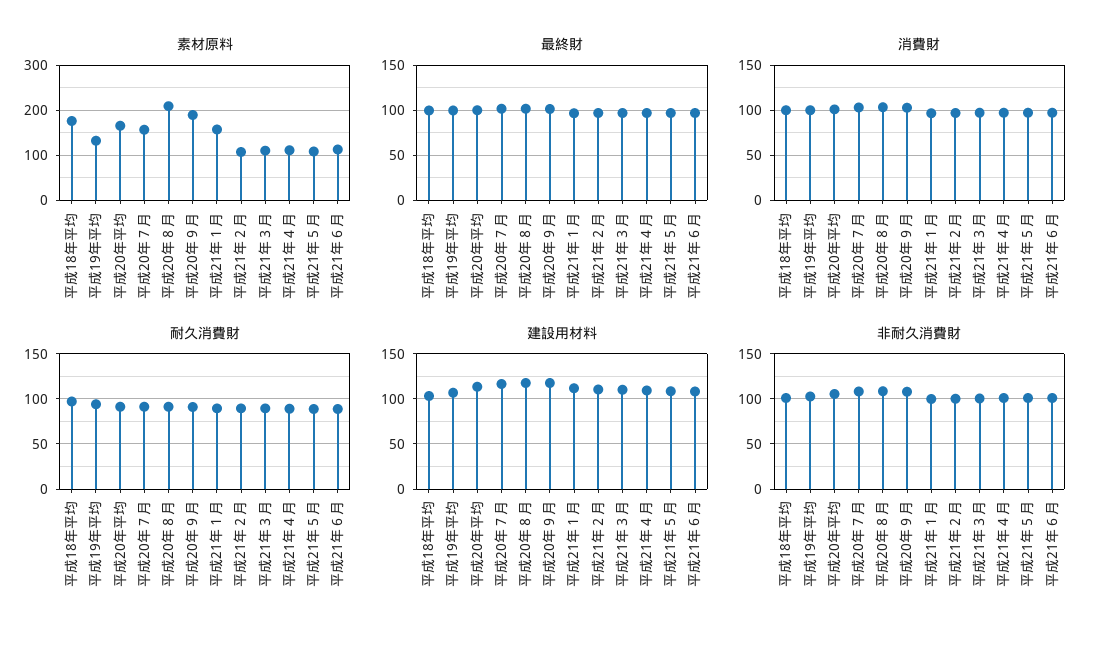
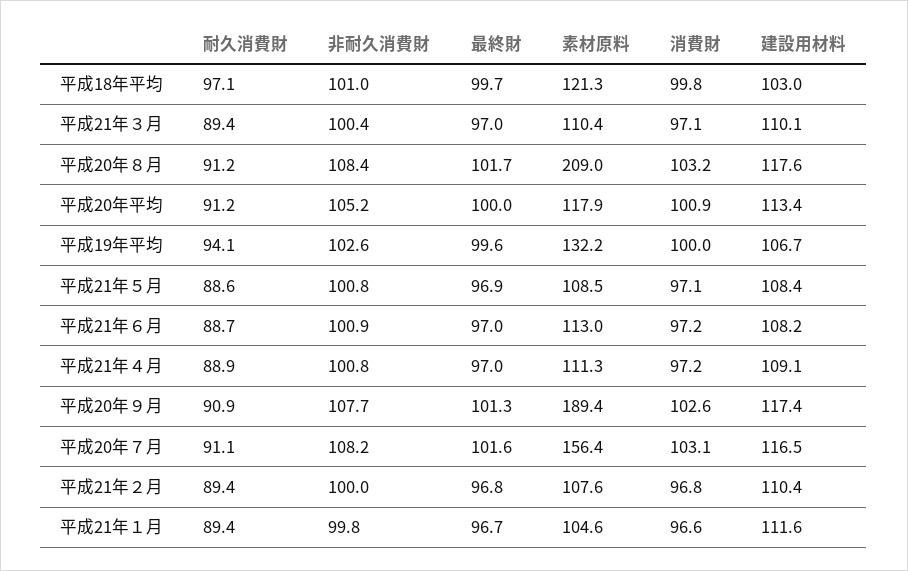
素材原料, 平成18年平均: 180 -> 121.3
素材原料, 平成20年平均: 160 -> 117.9
素材原料, 平成21年１月: 160 -> 104.6

